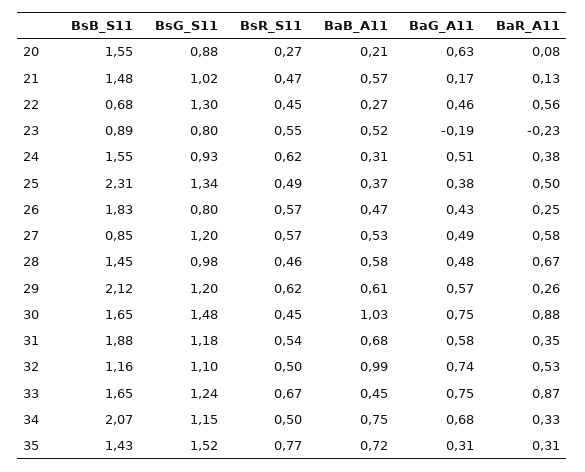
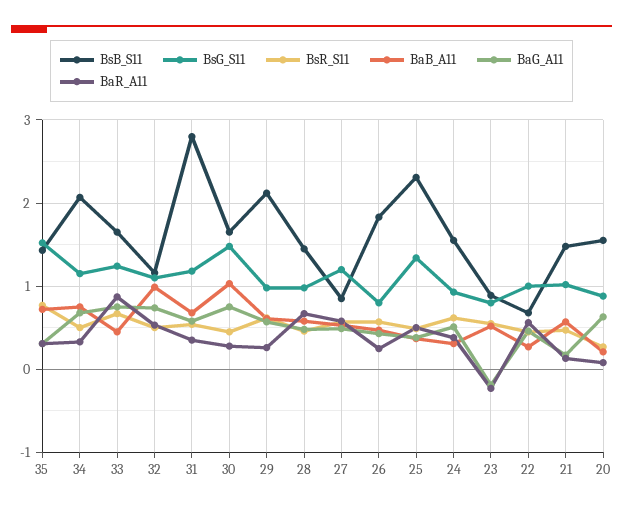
BsG_S11, 22: 1.3 -> 1
BsG_S11, 29: 1.2 -> 1
BaR_A11, 30: 0.88 -> 0.3
BsB_S11, 31: 1.88 -> 2.8

